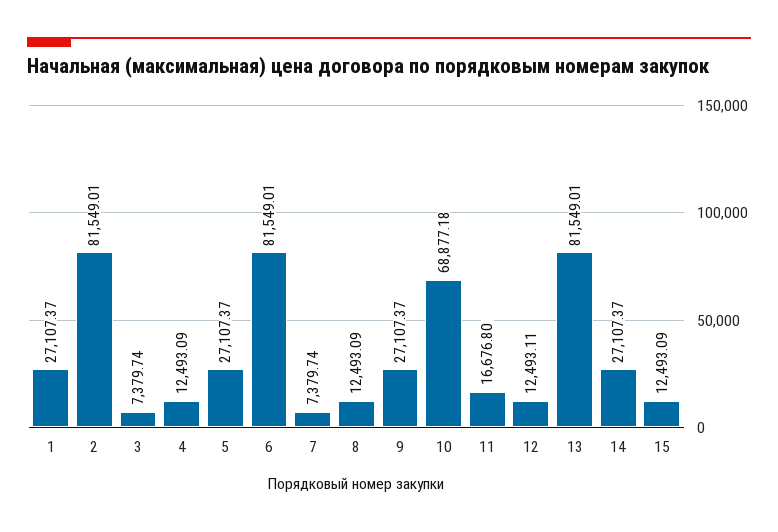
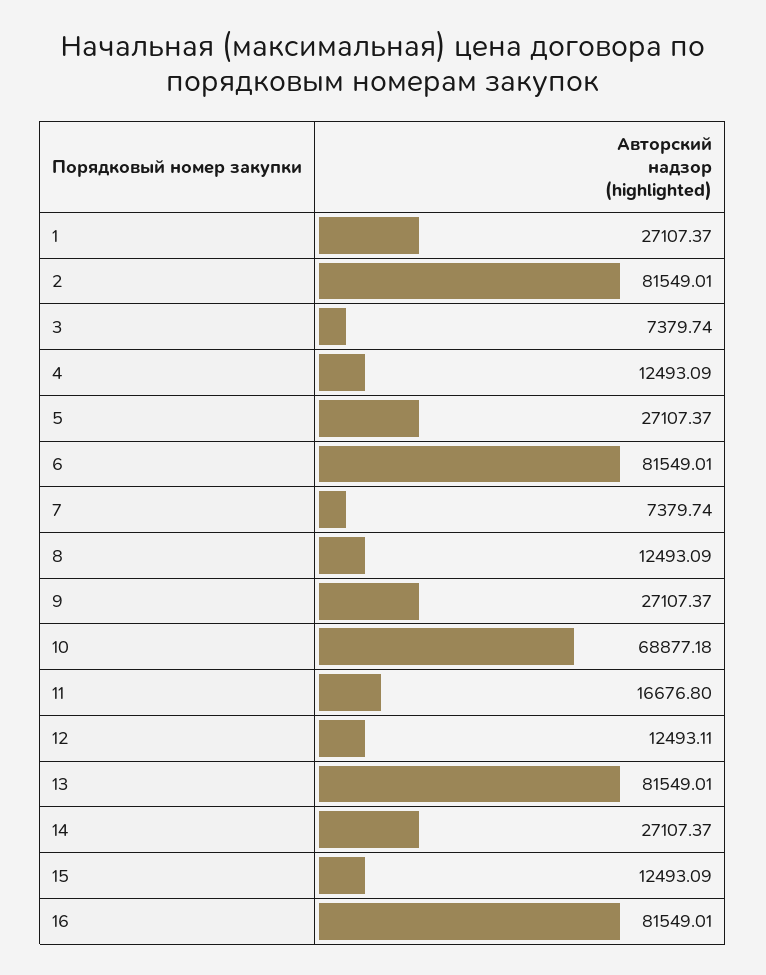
16: none -> 81549.01

